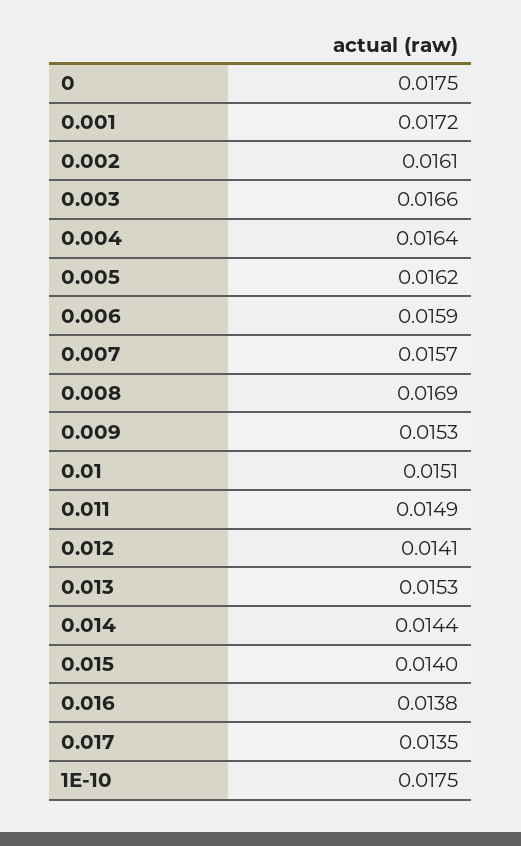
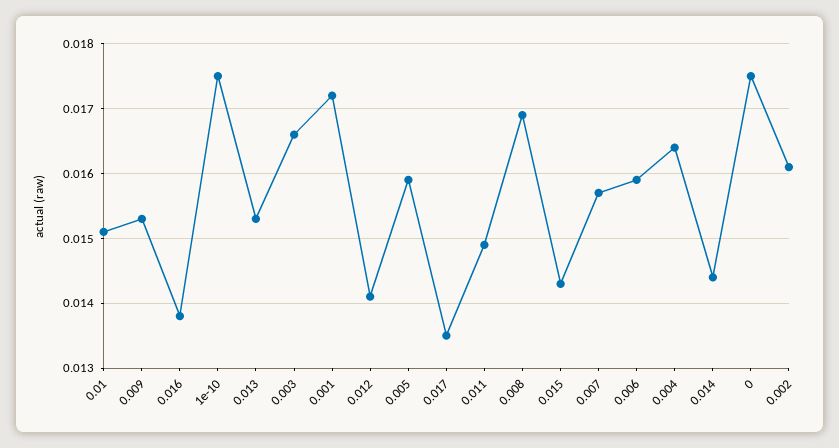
0.005: 0.0162 -> 0.0159
0.015: 0.014 -> 0.0143

